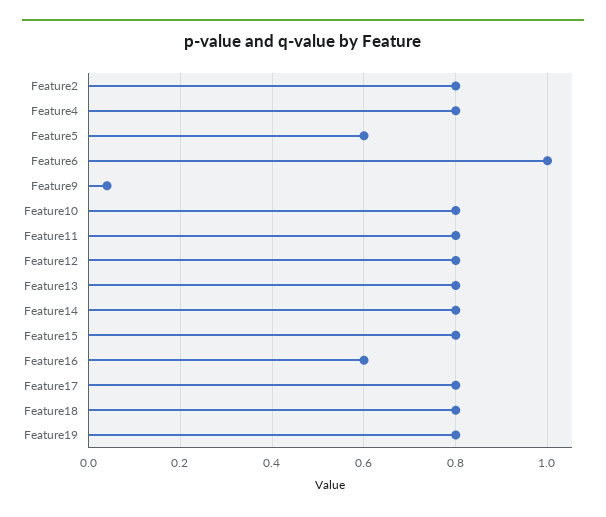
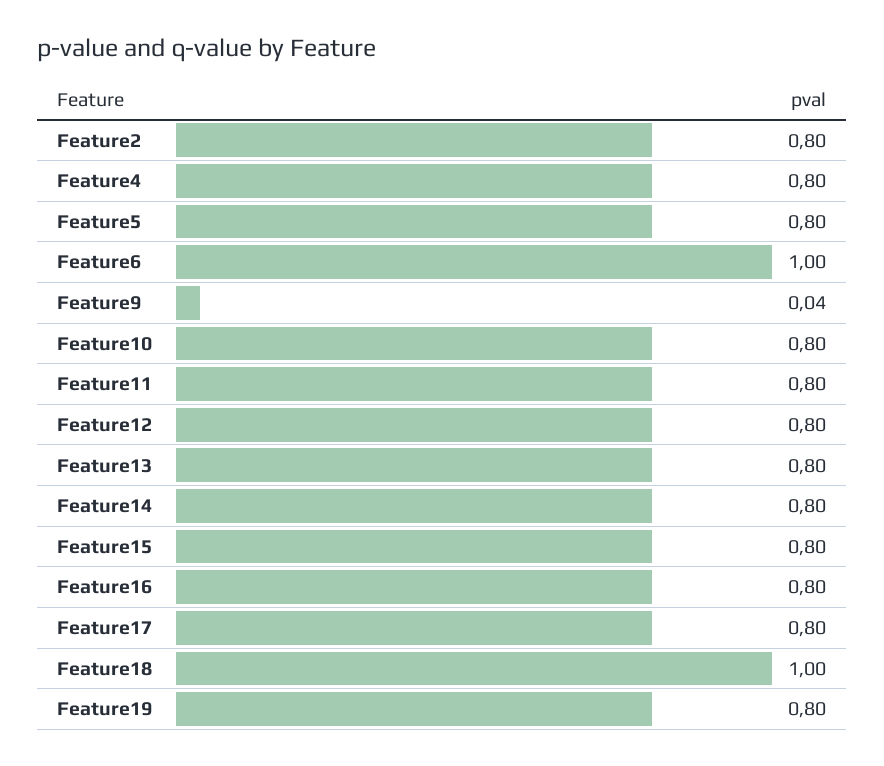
Feature5: 0.6 -> 0.8
Feature16: 0.6 -> 0.8
Feature18: 0.8 -> 1

